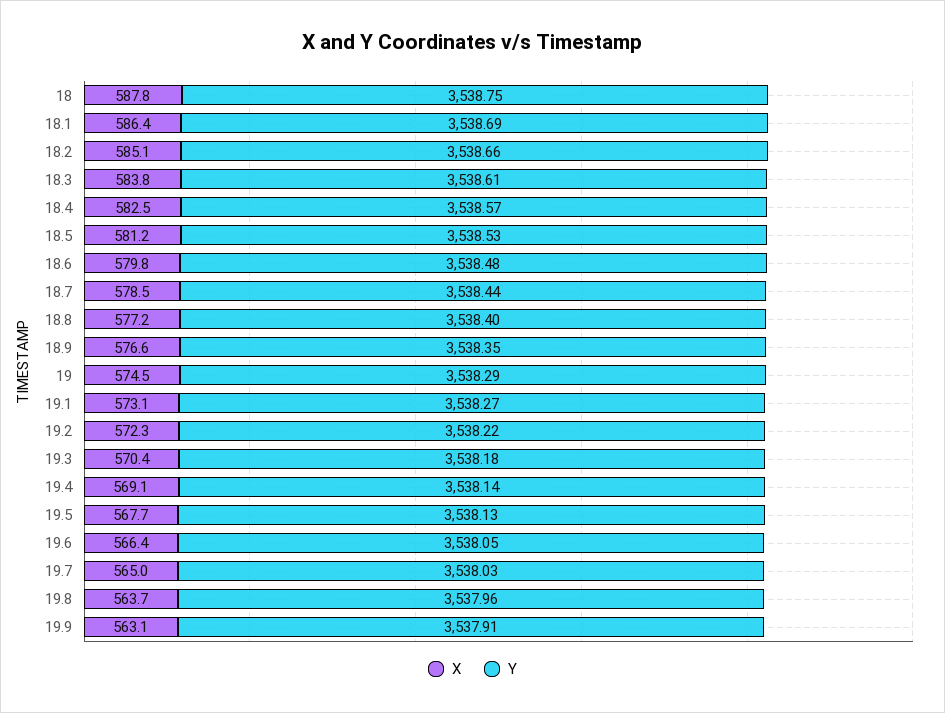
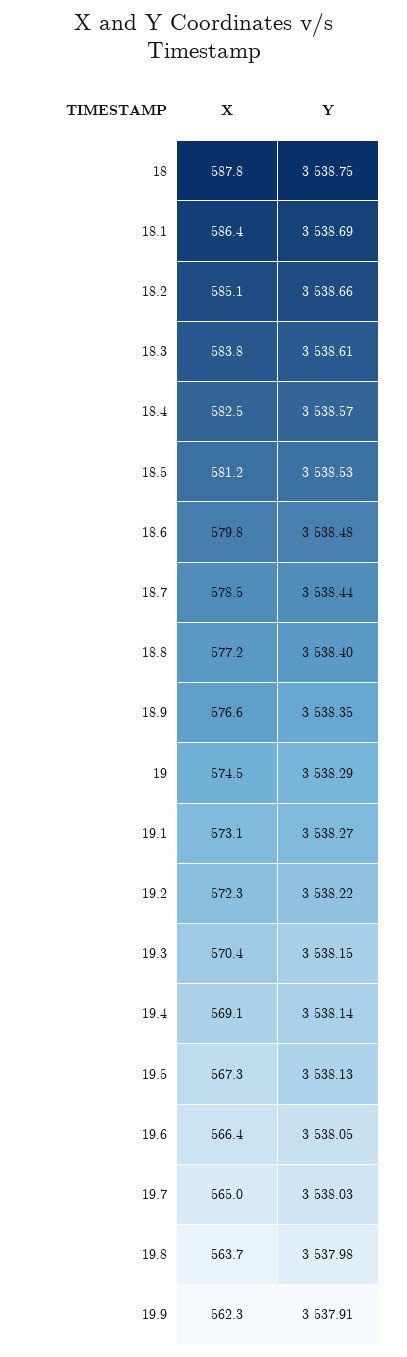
Y, 19.3: 3538.18 -> 3538.15
X, 19.5: 567.7 -> 567.3
Y, 19.8: 3537.96 -> 3537.98
X, 19.9: 563.1 -> 562.3

